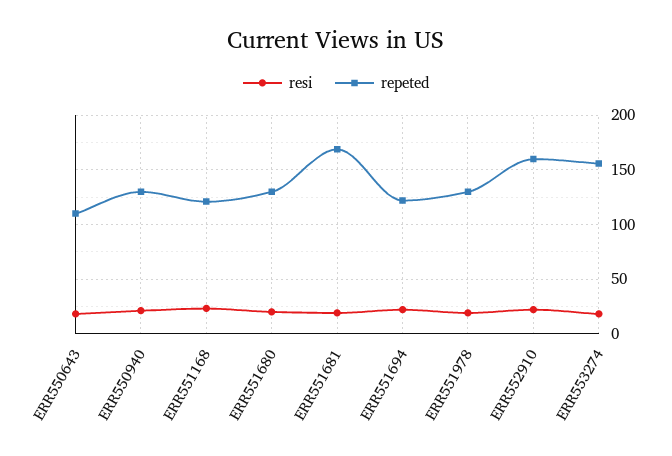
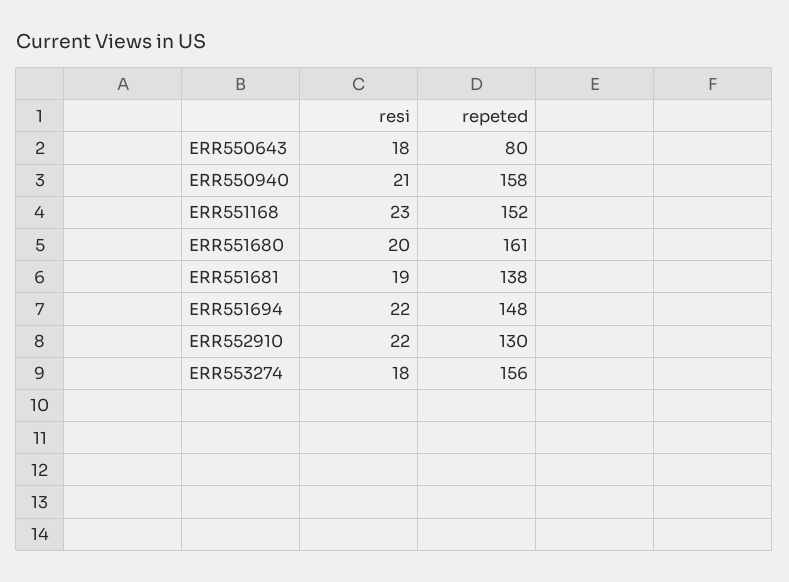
repeted, ERR550643: 110 -> 80
repeted, ERR550940: 130 -> 158
repeted, ERR551168: 120 -> 152
repeted, ERR551680: 130 -> 161
repeted, ERR551681: 170 -> 138
repeted, ERR551694: 120 -> 148
resi, ERR551978: 20 -> none
repeted, ERR551978: 130 -> none
repeted, ERR552910: 160 -> 130

